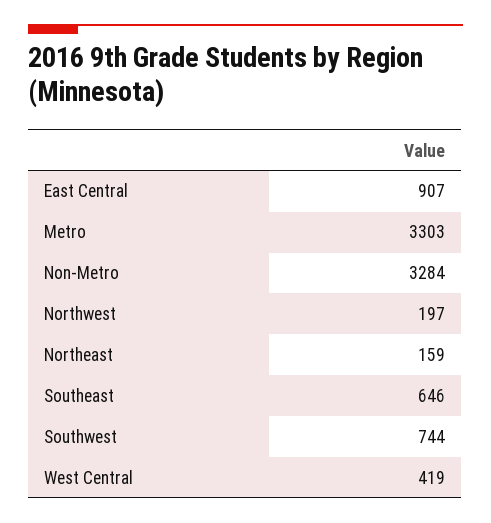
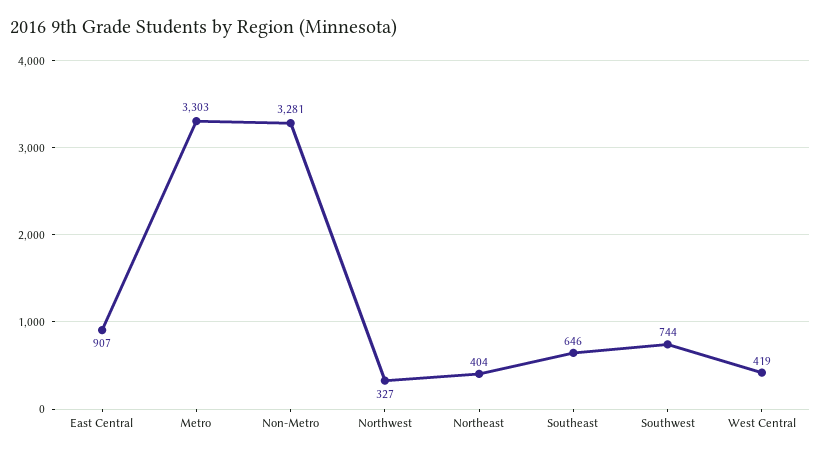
Non-Metro: 3284 -> 3281
Northwest: 197 -> 327
Northeast: 159 -> 404

